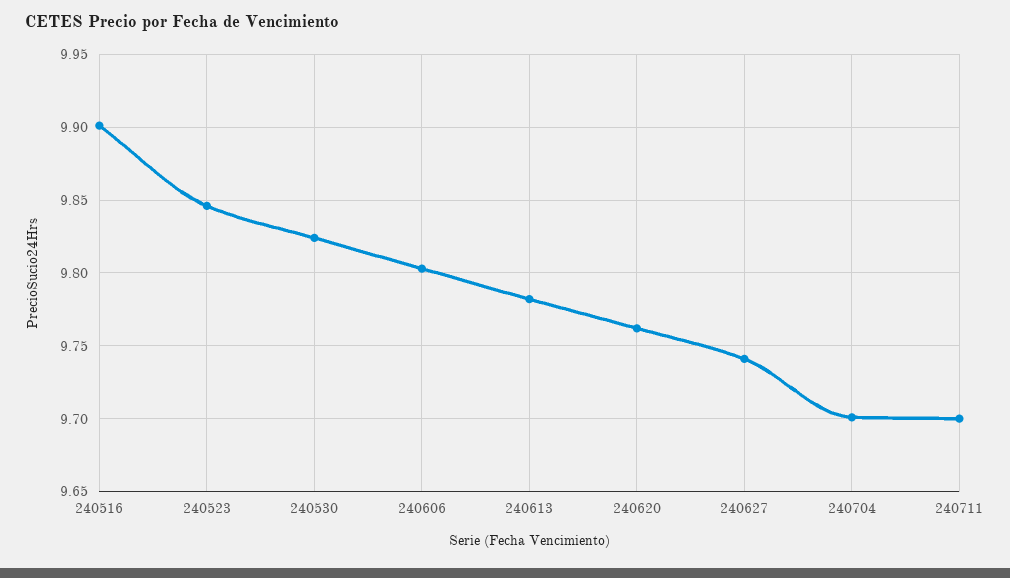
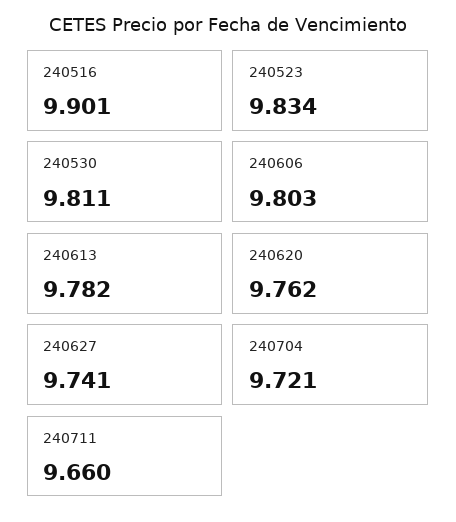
240523: 9.845 -> 9.834
240530: 9.825 -> 9.811
240704: 9.7 -> 9.721
240711: 9.7 -> 9.66

